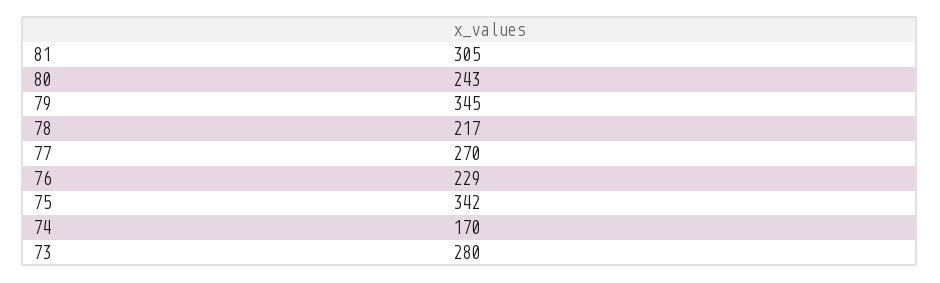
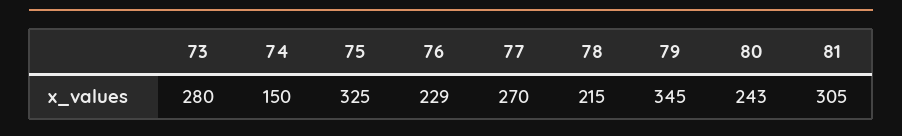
78: 217 -> 215
75: 342 -> 325
74: 170 -> 150

